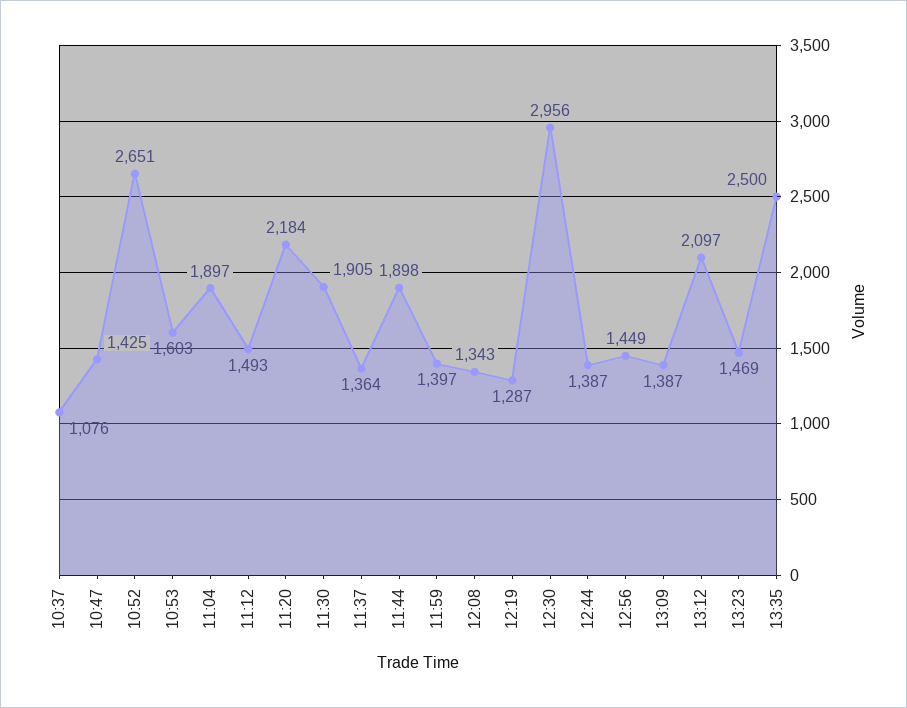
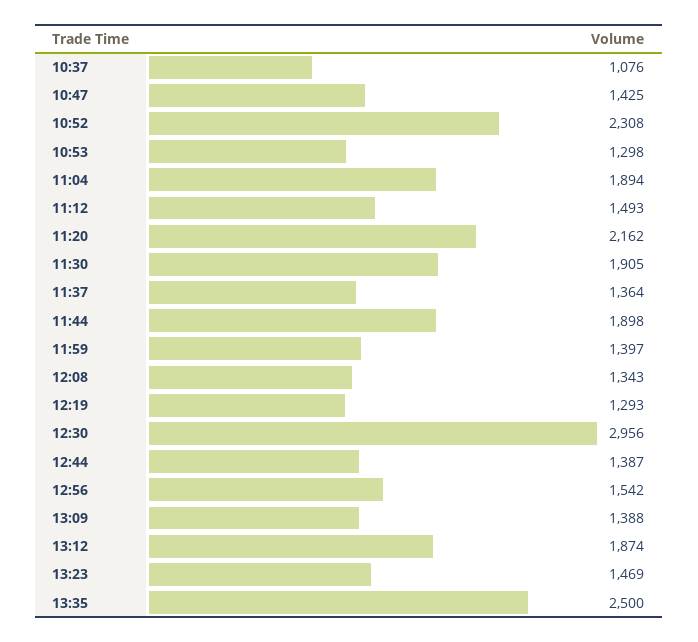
10:52: 2651 -> 2308
10:53: 1603 -> 1298
11:04: 1897 -> 1894
11:20: 2184 -> 2162
12:19: 1287 -> 1293
12:56: 1449 -> 1542
13:09: 1387 -> 1388
13:12: 2097 -> 1874

